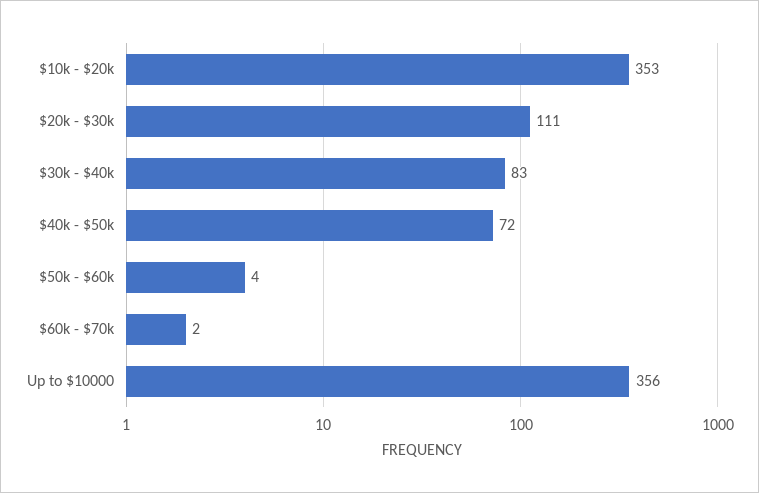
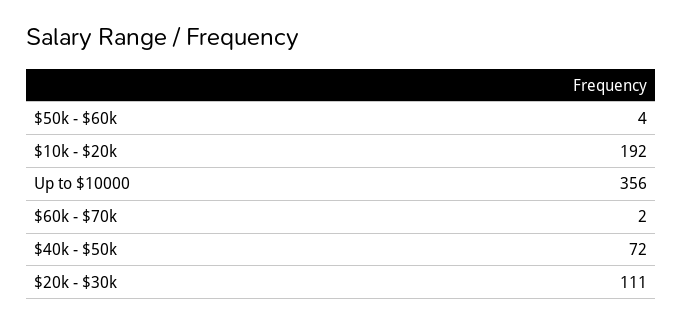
$10k - $20k: 353 -> 192
$30k - $40k: 83 -> none

